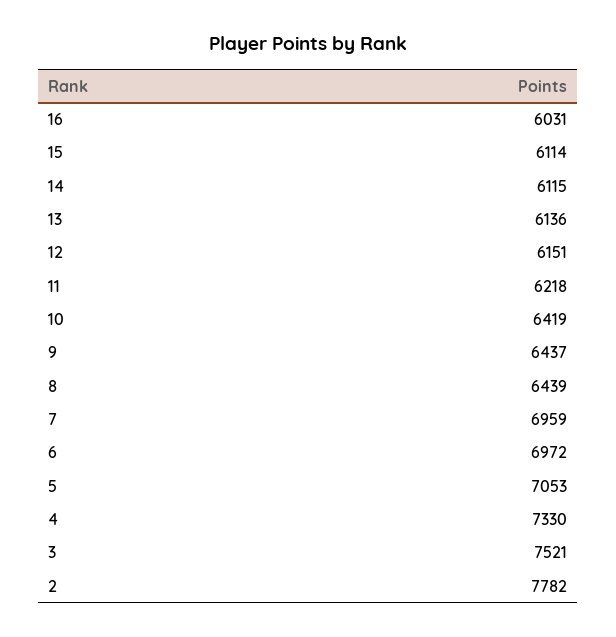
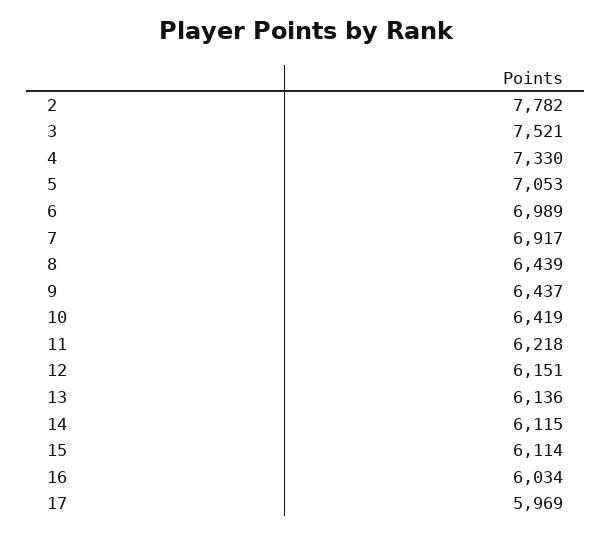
16: 6031 -> 6034
7: 6959 -> 6917
6: 6972 -> 6989
17: none -> 5969

